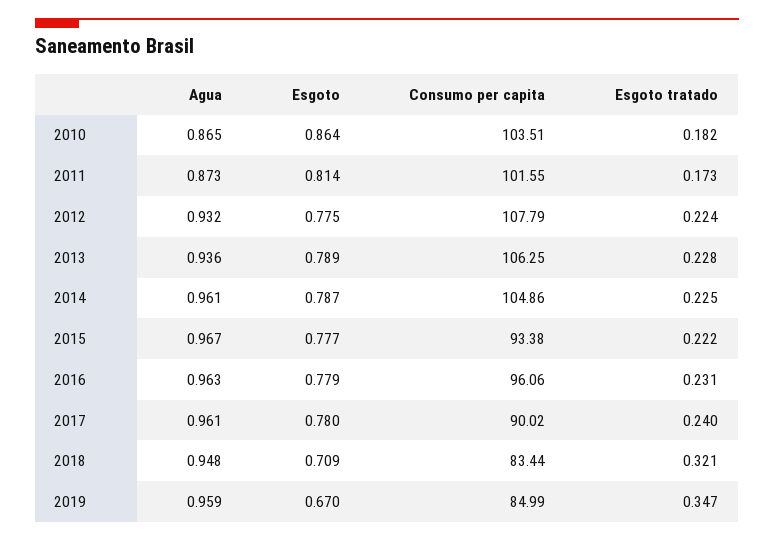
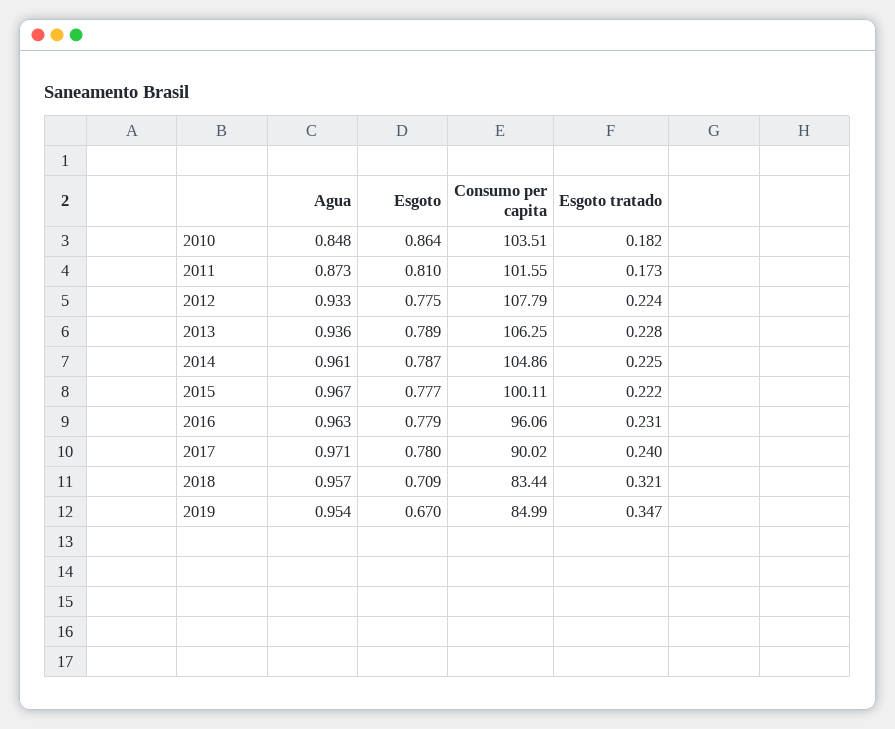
Agua, 2010: 0.865 -> 0.848
Esgoto, 2011: 0.814 -> 0.81
Agua, 2012: 0.932 -> 0.933
Consumo per capita, 2015: 93.38 -> 100.11
Agua, 2017: 0.961 -> 0.971
Agua, 2018: 0.948 -> 0.957
Agua, 2019: 0.959 -> 0.954

